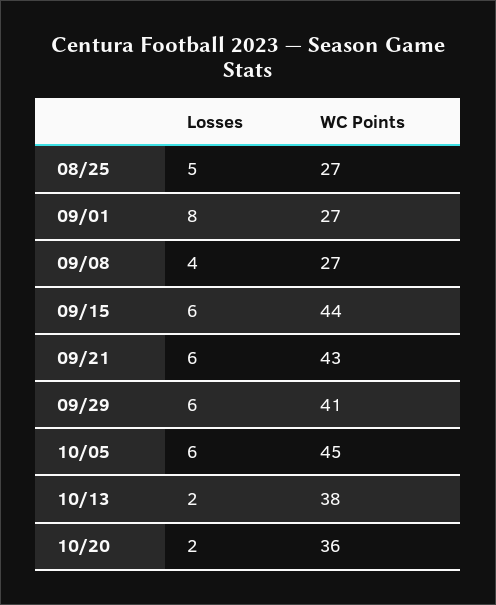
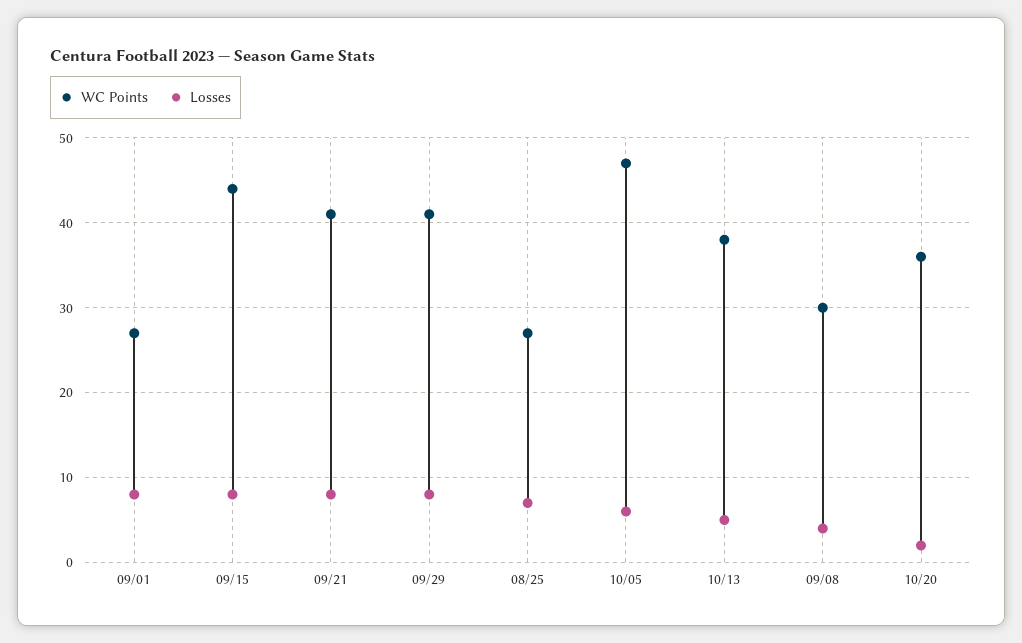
Losses, 08/25: 5 -> 7
WC Points, 09/08: 27 -> 30
Losses, 09/15: 6 -> 8
Losses, 09/21: 6 -> 8
WC Points, 09/21: 43 -> 41
Losses, 09/29: 6 -> 8
WC Points, 10/05: 45 -> 47
Losses, 10/13: 2 -> 5

